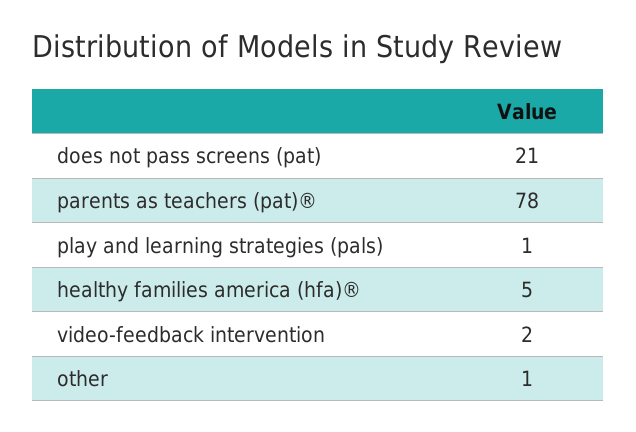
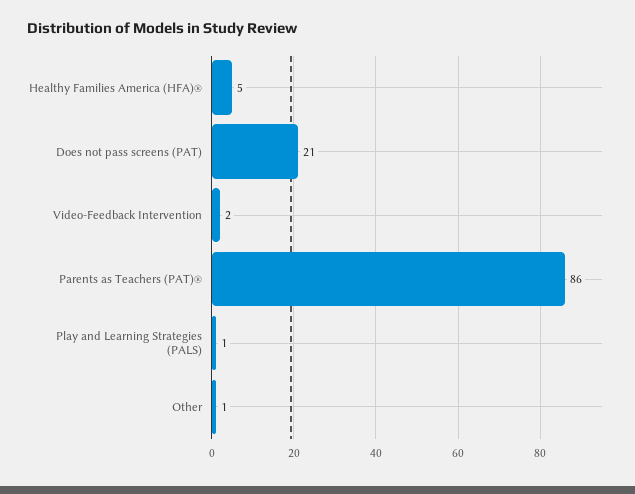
parents as teachers (pat)®: 78 -> 86

